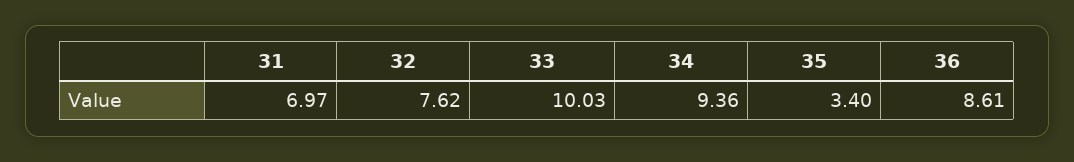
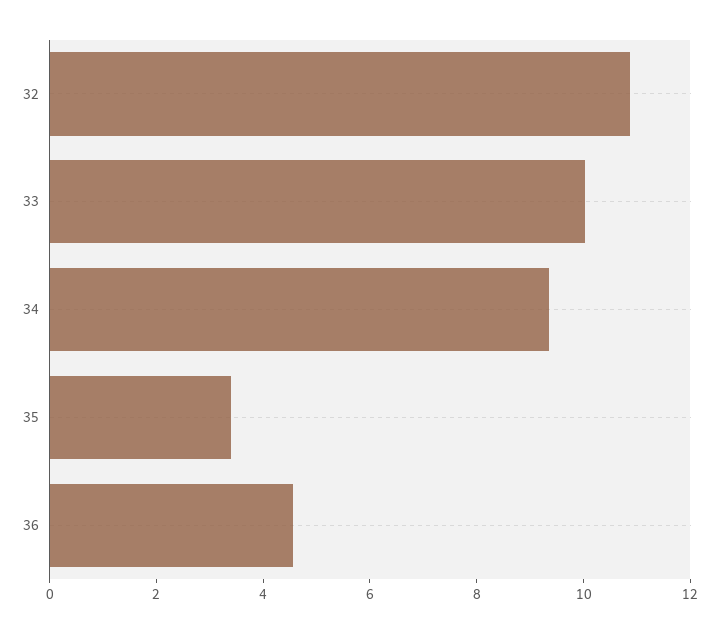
31: 6.97 -> none
32: 7.62 -> 11
36: 8.61 -> 4.5

